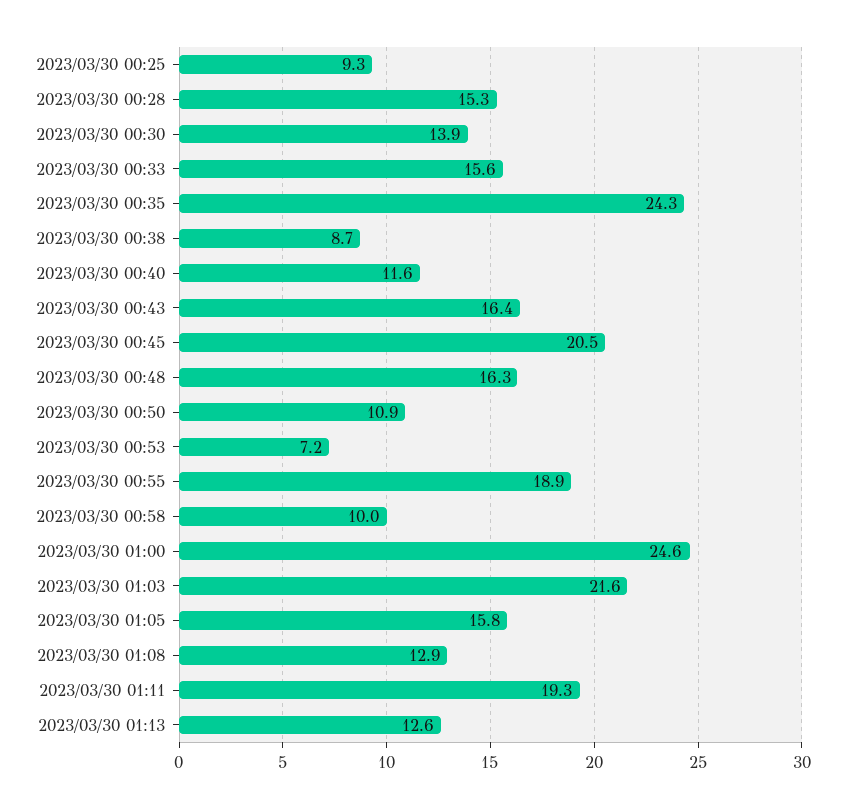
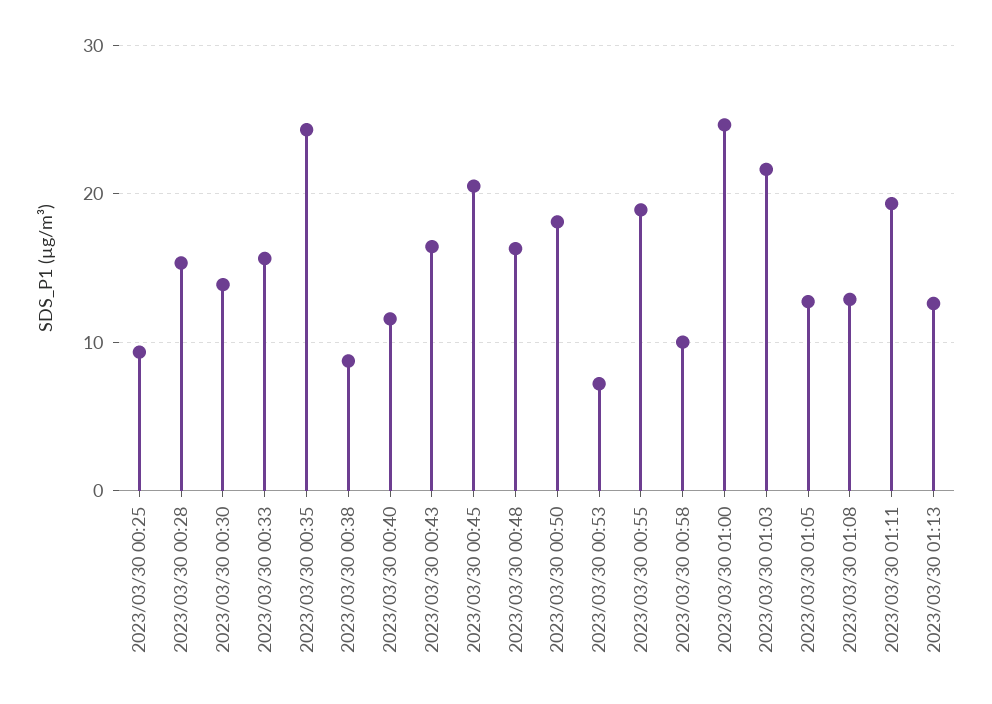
2023/03/30 00:50: 10.9 -> 18
2023/03/30 01:05: 15.8 -> 13

